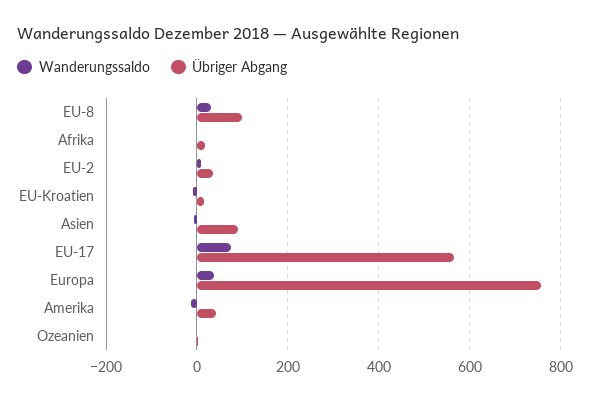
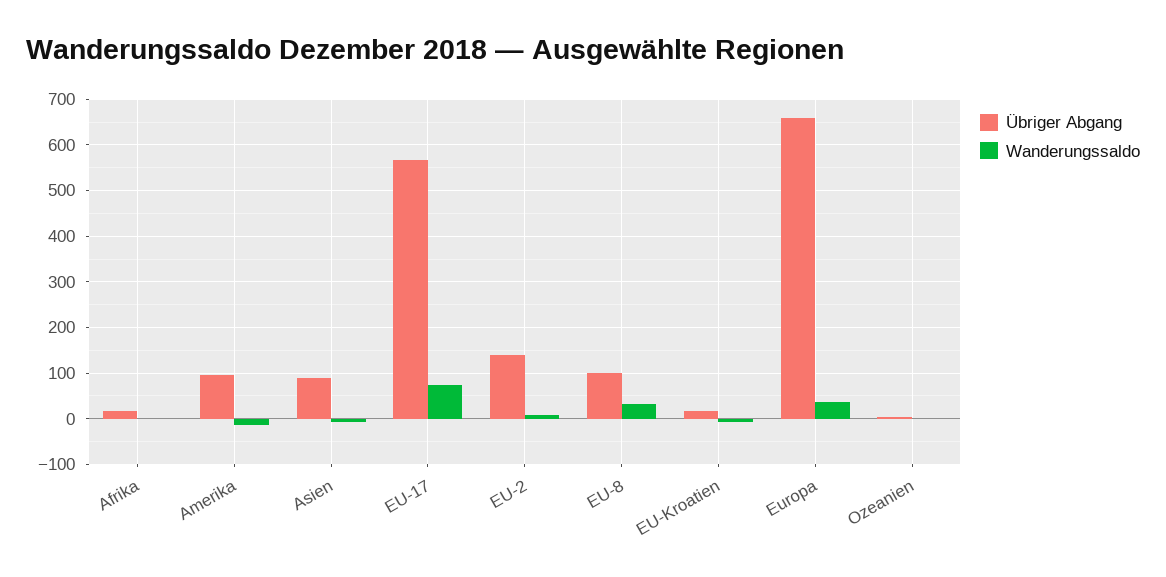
Übriger Abgang, EU-2: 40 -> 140
Übriger Abgang, Europa: 760 -> 660
Übriger Abgang, Amerika: 40 -> 100

